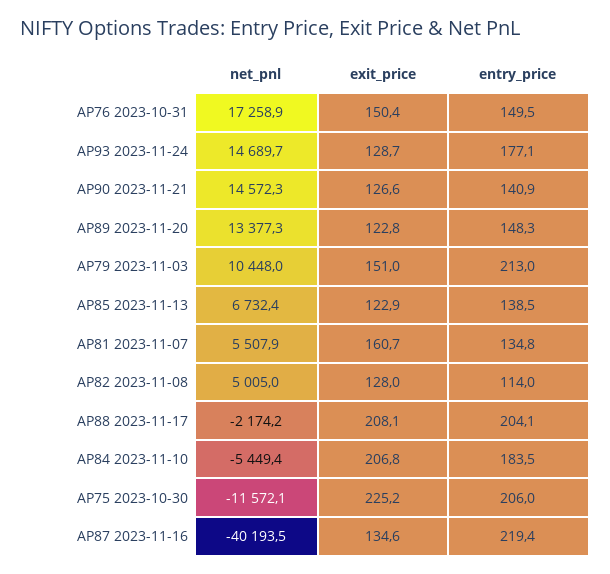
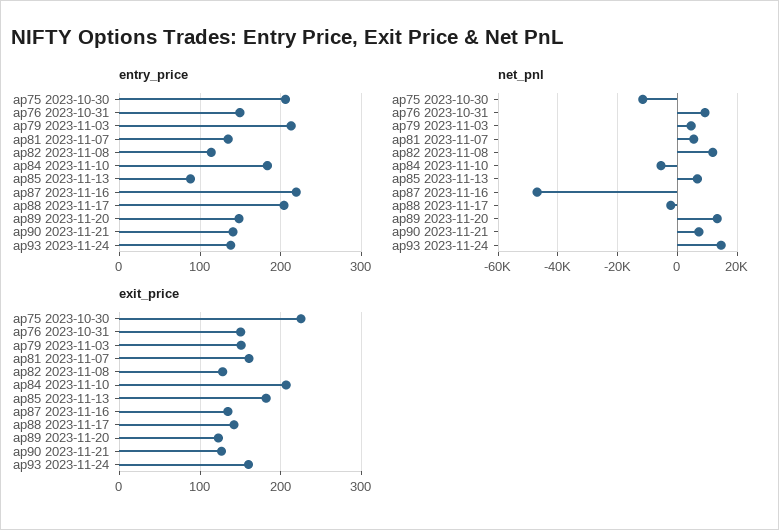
net_pnl, AP76 2023-10-31: 17258.9 -> 10000
exit_price, AP93 2023-11-24: 128.7 -> 160
entry_price, AP93 2023-11-24: 177.1 -> 140
net_pnl, AP90 2023-11-21: 14572.3 -> 7500
net_pnl, AP79 2023-11-03: 10448 -> 5000
exit_price, AP85 2023-11-13: 122.9 -> 180
entry_price, AP85 2023-11-13: 138.5 -> 90
net_pnl, AP82 2023-11-08: 5005 -> 12500
exit_price, AP88 2023-11-17: 208.1 -> 140
net_pnl, AP87 2023-11-16: -40193.5 -> -47500

